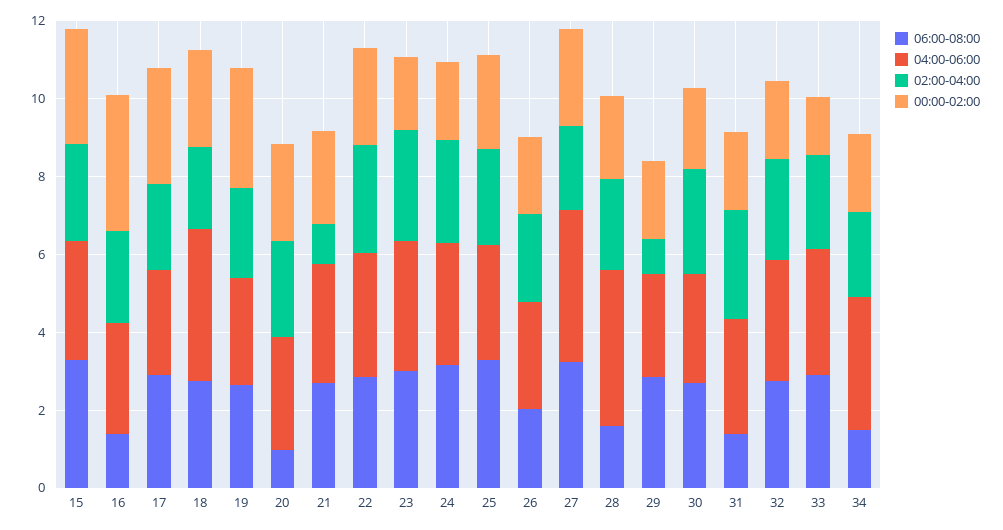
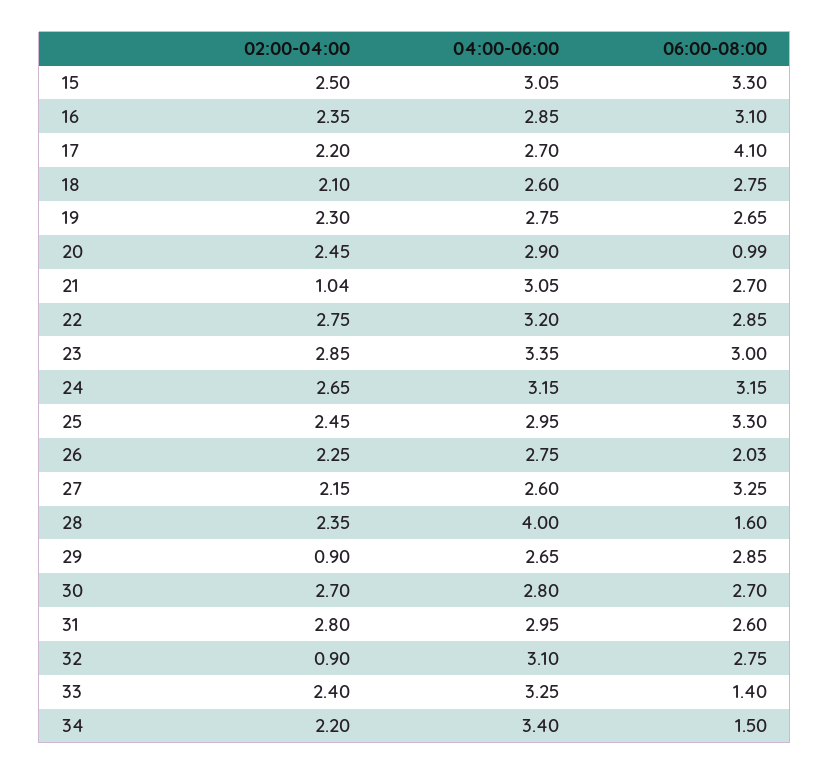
00:00-02:00, 15: 3 -> none
06:00-08:00, 16: 1.5 -> 3.1
00:00-02:00, 16: 3.5 -> none
06:00-08:00, 17: 3 -> 4.1
00:00-02:00, 17: 3 -> none
04:00-06:00, 18: 4 -> 2.6
00:00-02:00, 18: 2.5 -> none
00:00-02:00, 19: 3 -> none
00:00-02:00, 20: 2.5 -> none
00:00-02:00, 21: 2.5 -> none
00:00-02:00, 22: 2.5 -> none
00:00-02:00, 23: 2 -> none
00:00-02:00, 24: 2 -> none
00:00-02:00, 25: 2.5 -> none
00:00-02:00, 26: 2 -> none
04:00-06:00, 27: 4 -> 2.6
00:00-02:00, 27: 2.5 -> none
00:00-02:00, 28: 2 -> none
00:00-02:00, 29: 2 -> none
00:00-02:00, 30: 2 -> none
06:00-08:00, 31: 1.5 -> 2.6
00:00-02:00, 31: 2 -> none
02:00-04:00, 32: 2.5 -> 0.9
00:00-02:00, 32: 2 -> none
06:00-08:00, 33: 3 -> 1.4
00:00-02:00, 33: 1.5 -> none
00:00-02:00, 34: 2 -> none

